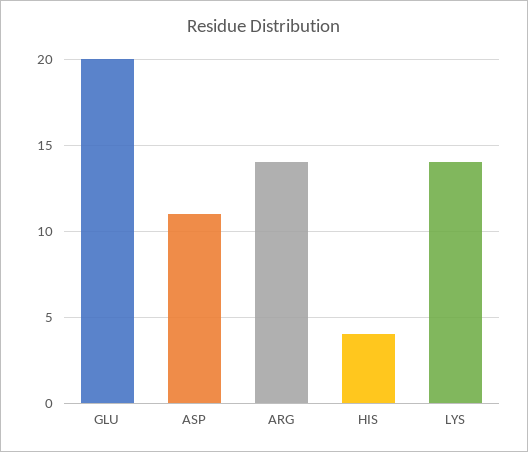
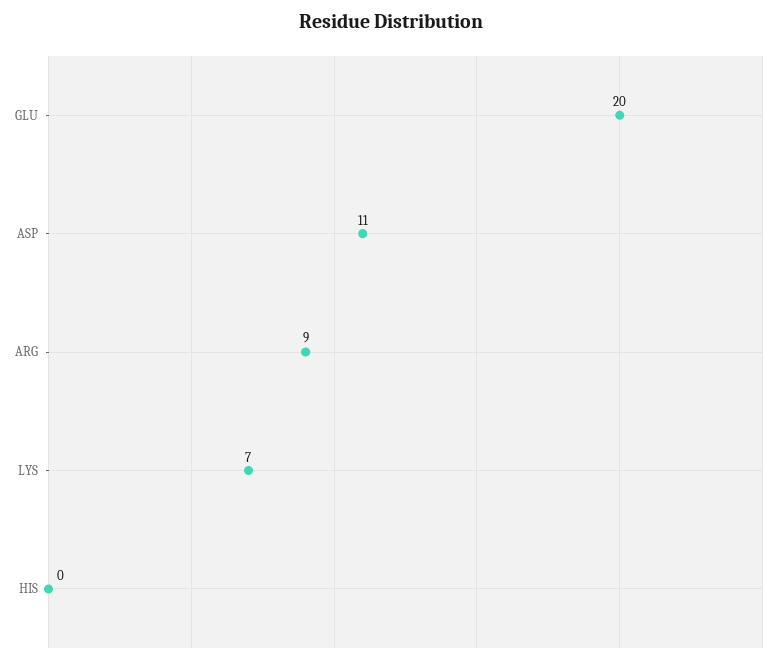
ARG: 14 -> 9
HIS: 4 -> 0
LYS: 14 -> 7

